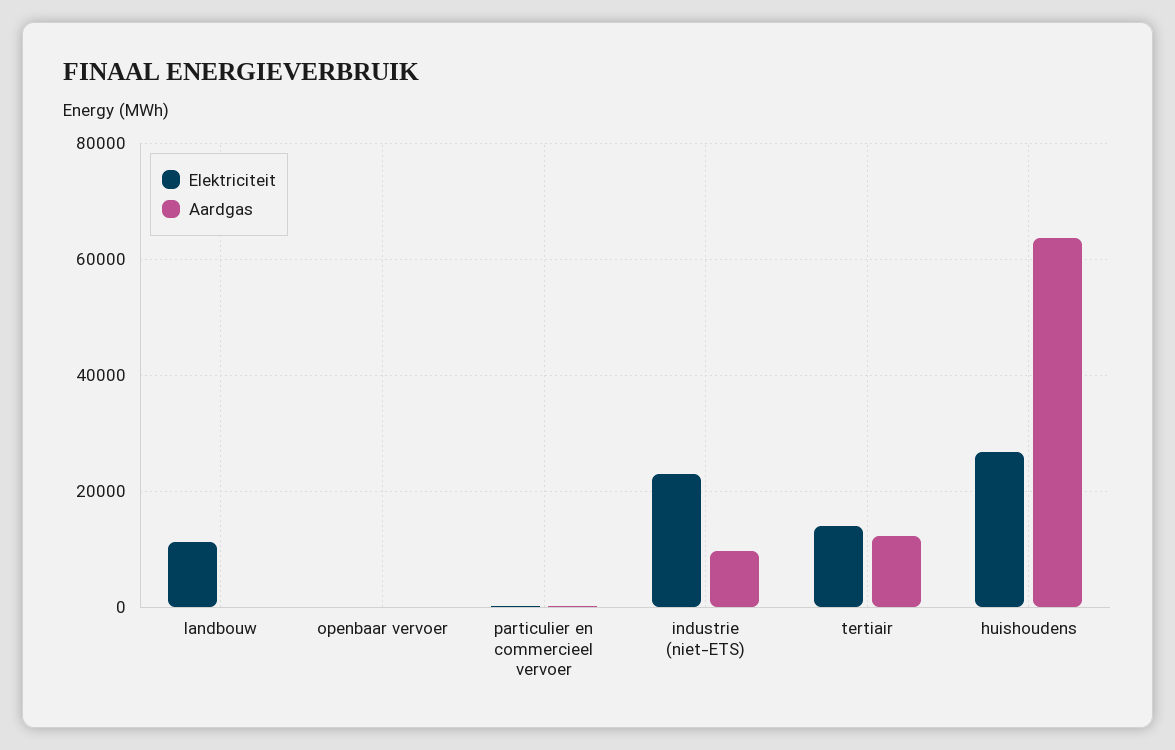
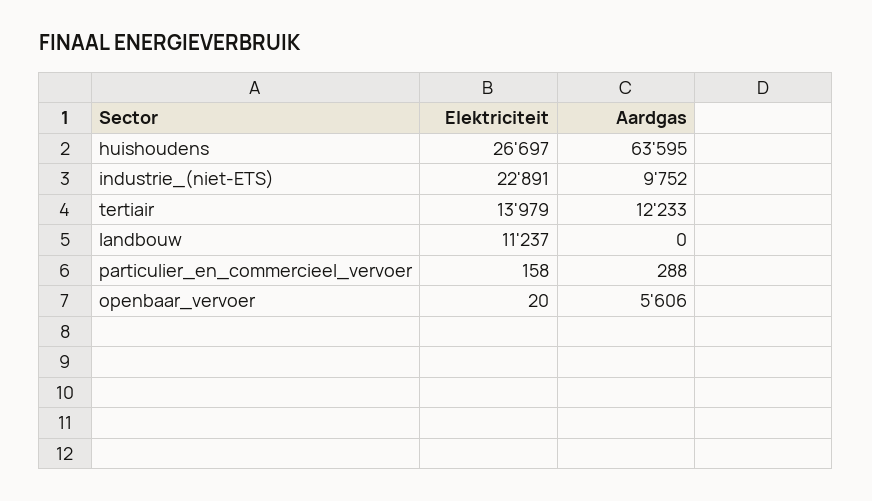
Aardgas, openbaar vervoer: 0 -> 5606

